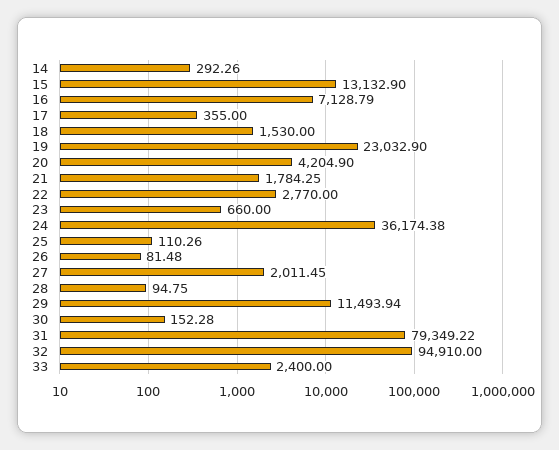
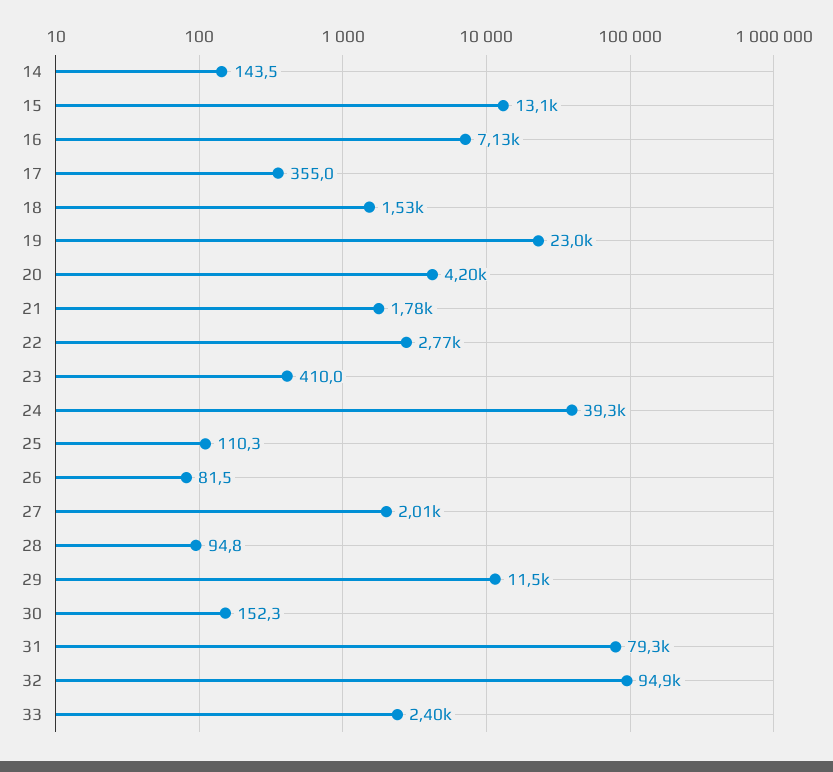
14: 292.26 -> 143.5
23: 660 -> 410
24: 36174.38 -> 39300

